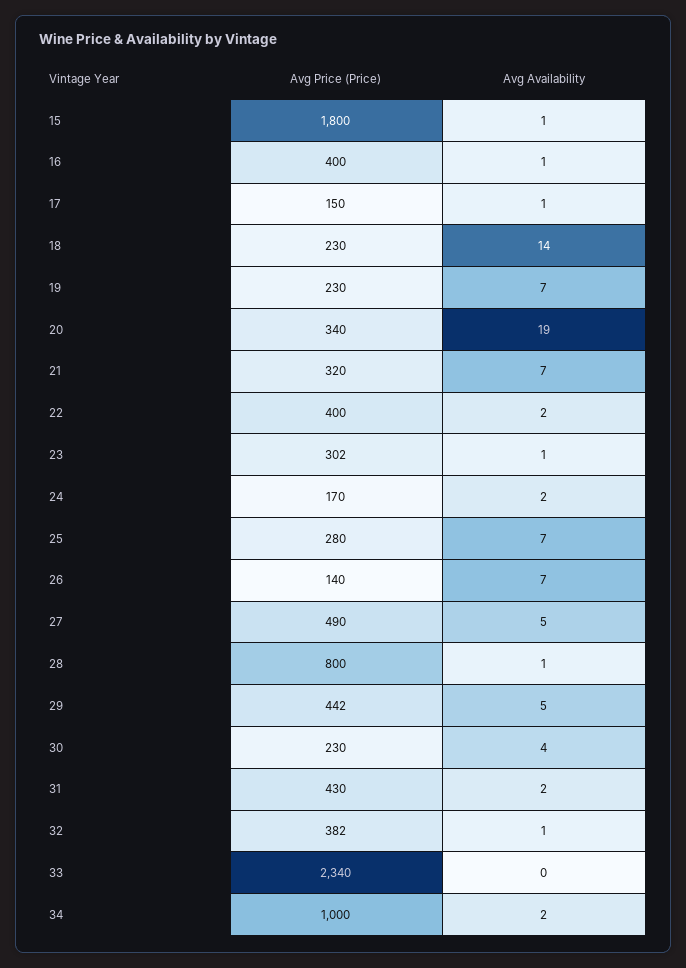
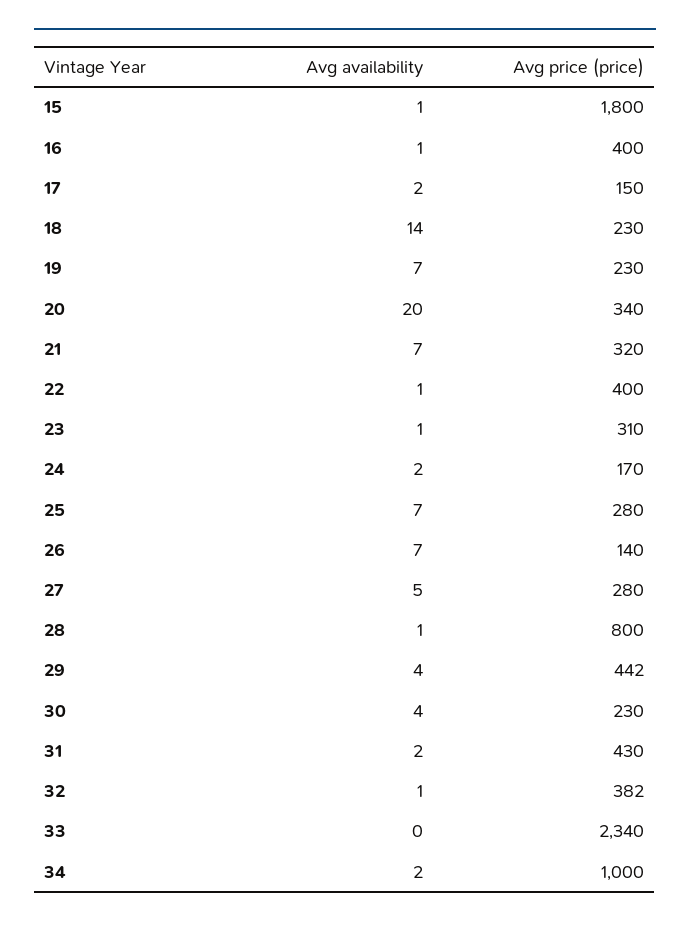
Avg Availability, 17: 1 -> 2
Avg Availability, 20: 19 -> 20
Avg Availability, 22: 2 -> 1
Avg Price (Price), 23: 302 -> 310
Avg Price (Price), 27: 490 -> 280
Avg Availability, 29: 5 -> 4

